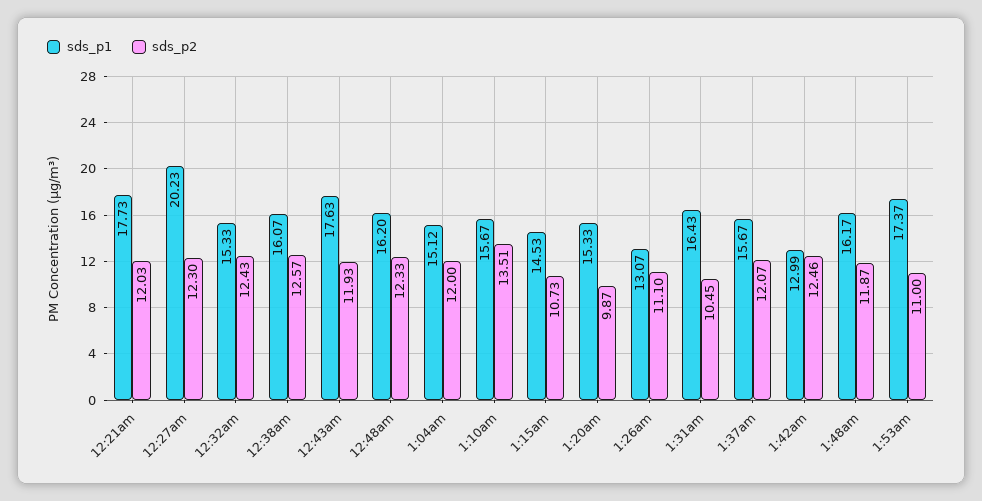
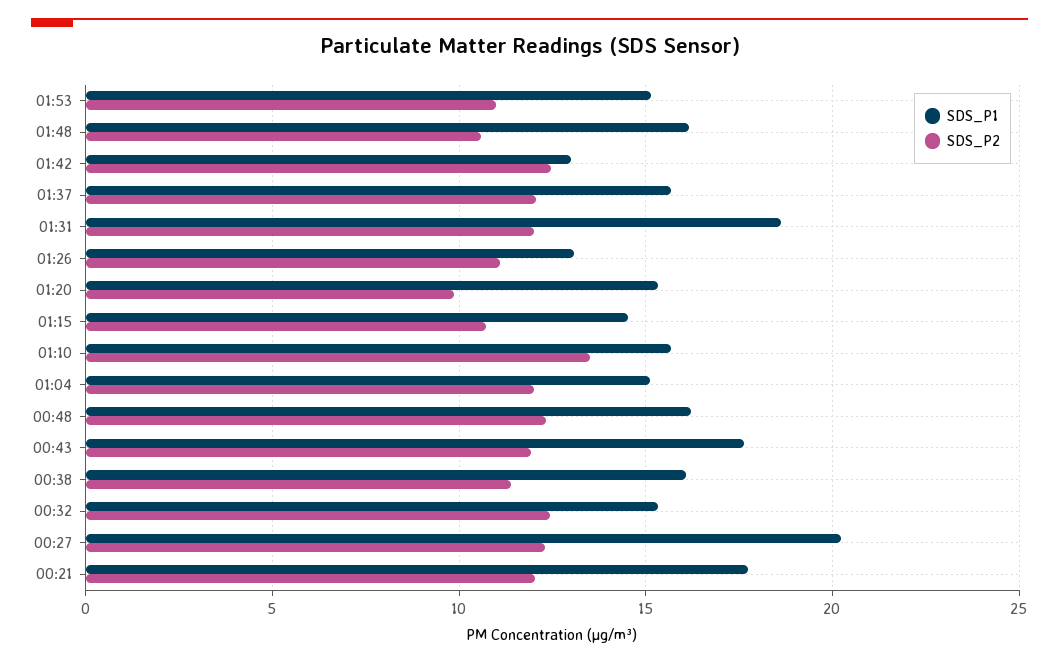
sds_p2, 12:38am: 12.57 -> 11.5
sds_p1, 1:31am: 16.43 -> 18.5
sds_p2, 1:31am: 10.45 -> 12
sds_p2, 1:48am: 11.87 -> 10.5
sds_p1, 1:53am: 17.37 -> 15

